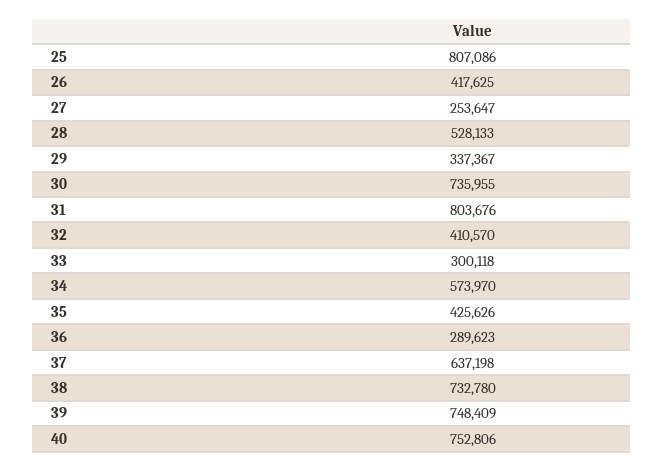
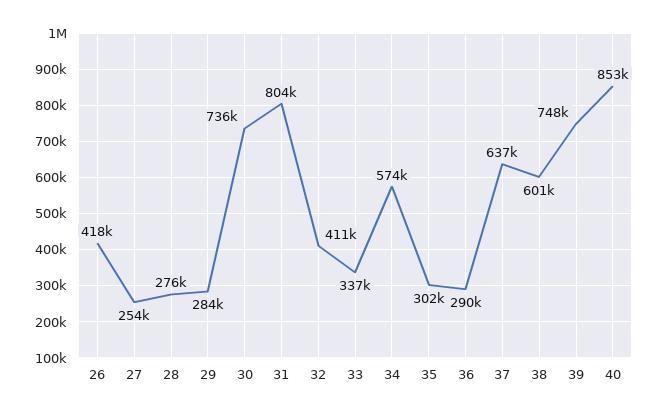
25: 807086 -> none
28: 528133 -> 276000
29: 337367 -> 284000
33: 300118 -> 337000
35: 425626 -> 302000
38: 732780 -> 601000
40: 752806 -> 853000

